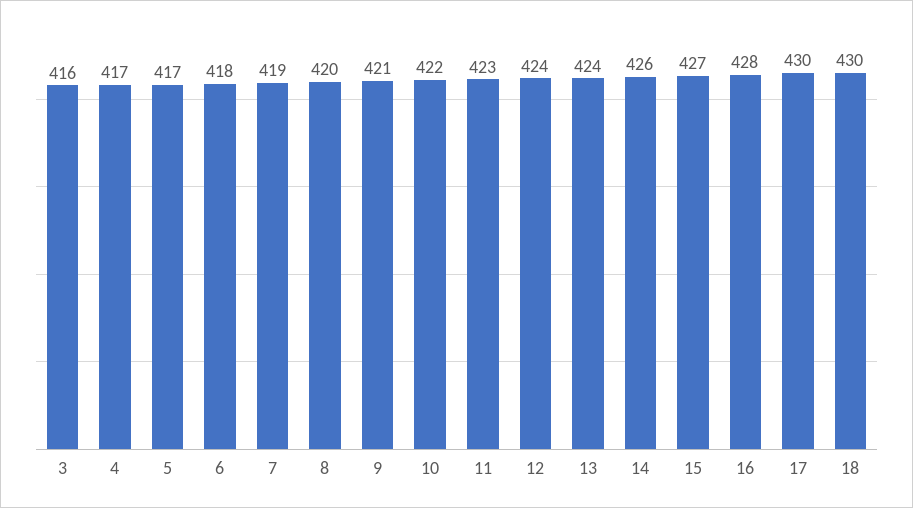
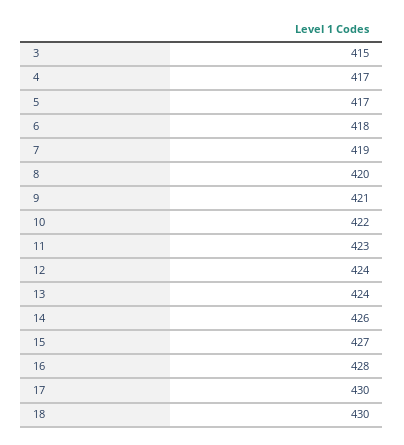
3: 416 -> 415

